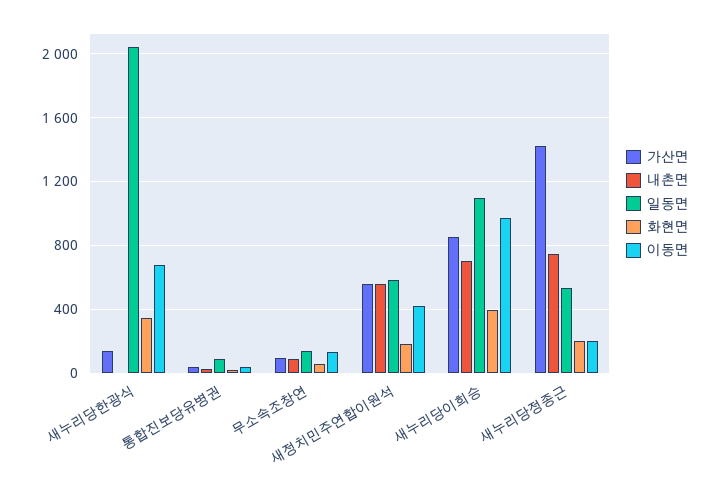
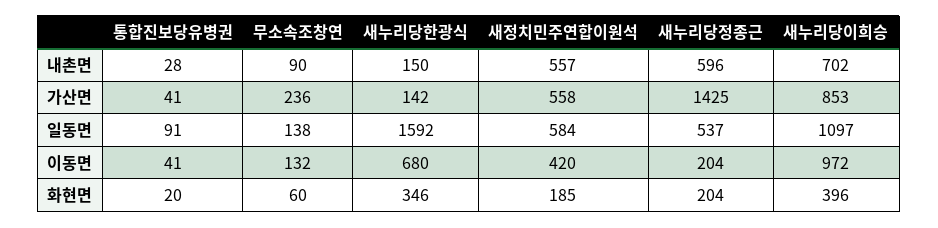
내촌면, 새누리당한광식: 0 -> 150
일동면, 새누리당한광식: 2050 -> 1592
가산면, 무소속조창연: 100 -> 236
내촌면, 새누리당정종근: 750 -> 596

